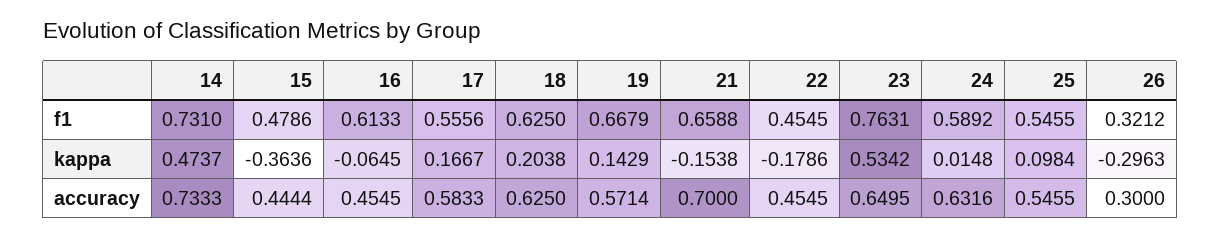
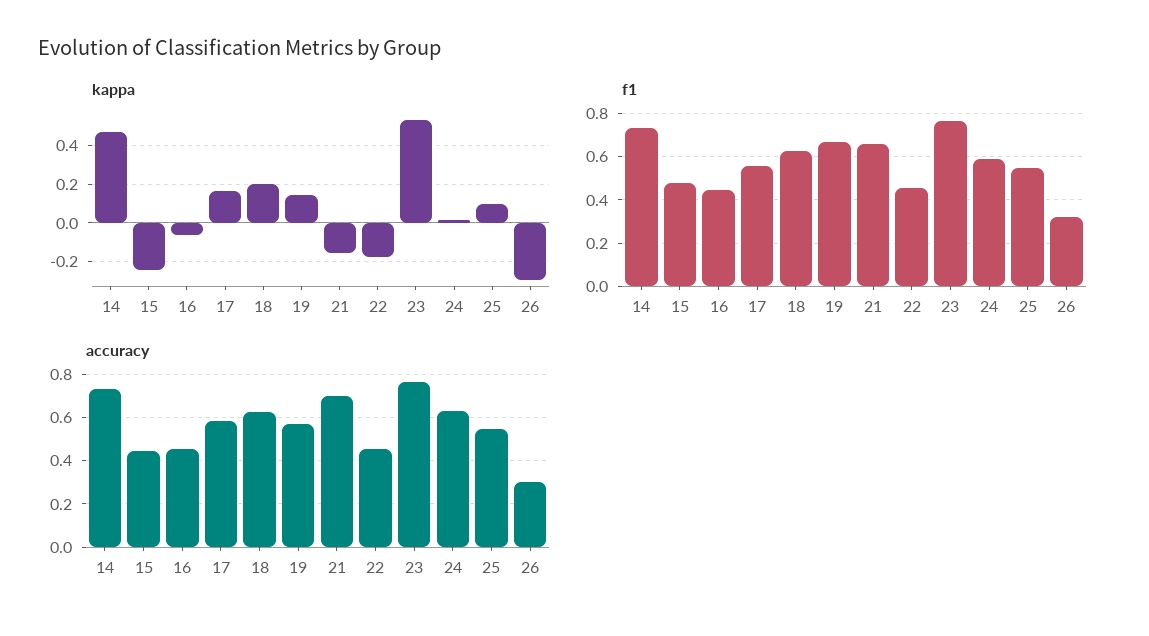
f1, 16: 0.6133 -> 0.45
kappa, 15: -0.3636 -> -0.25
accuracy, 23: 0.6495 -> 0.75

